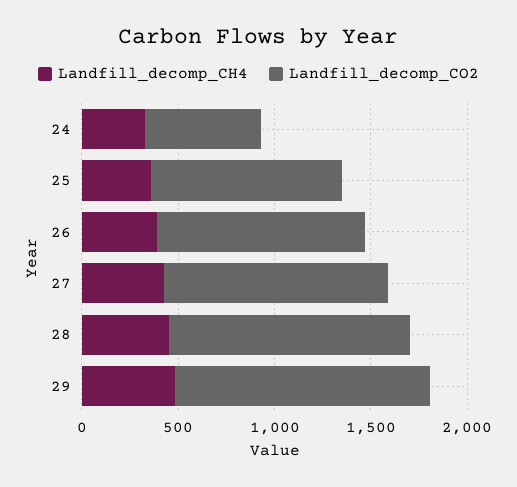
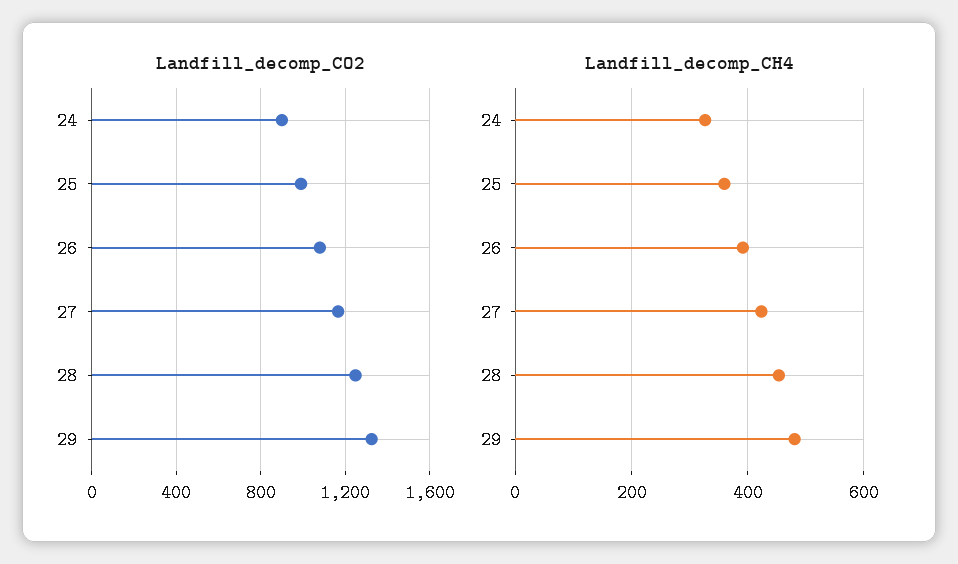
Landfill_decomp_CO2, 24: 600 -> 900

